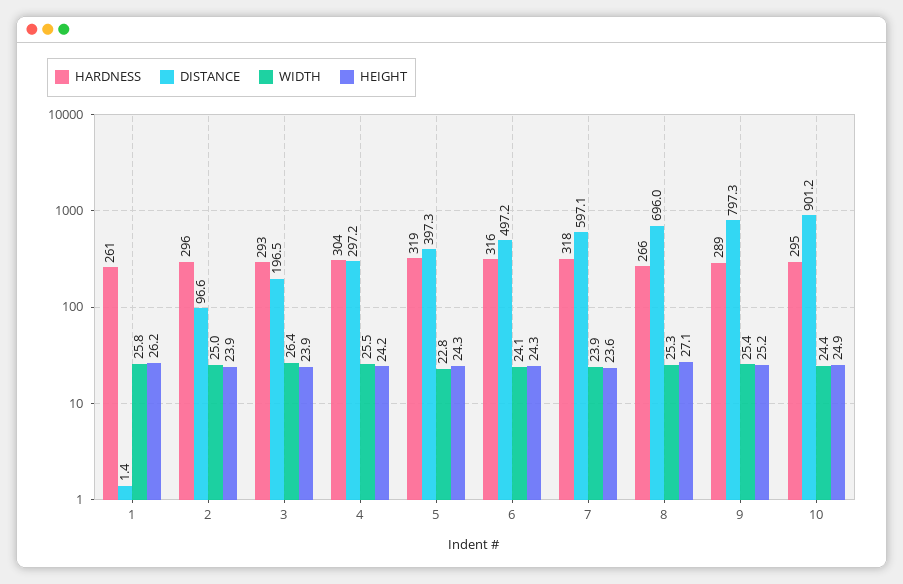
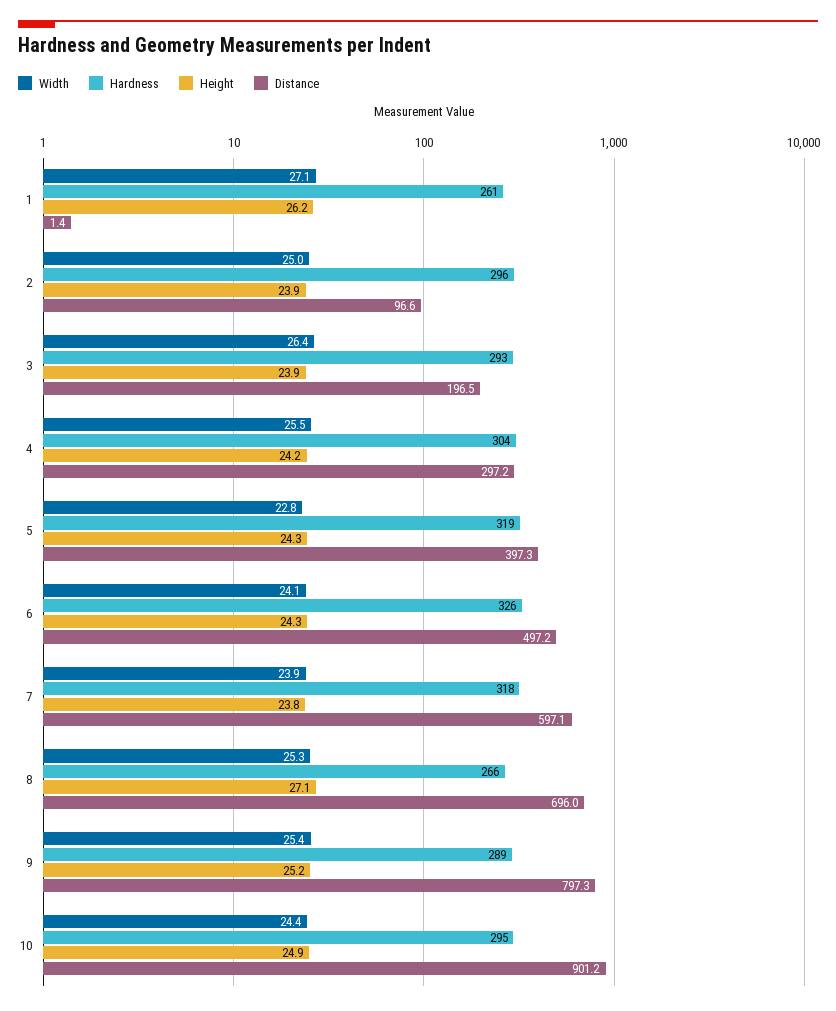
WIDTH, 1: 25.8 -> 27.1
HARDNESS, 6: 316 -> 326
HEIGHT, 7: 23.6 -> 23.8

